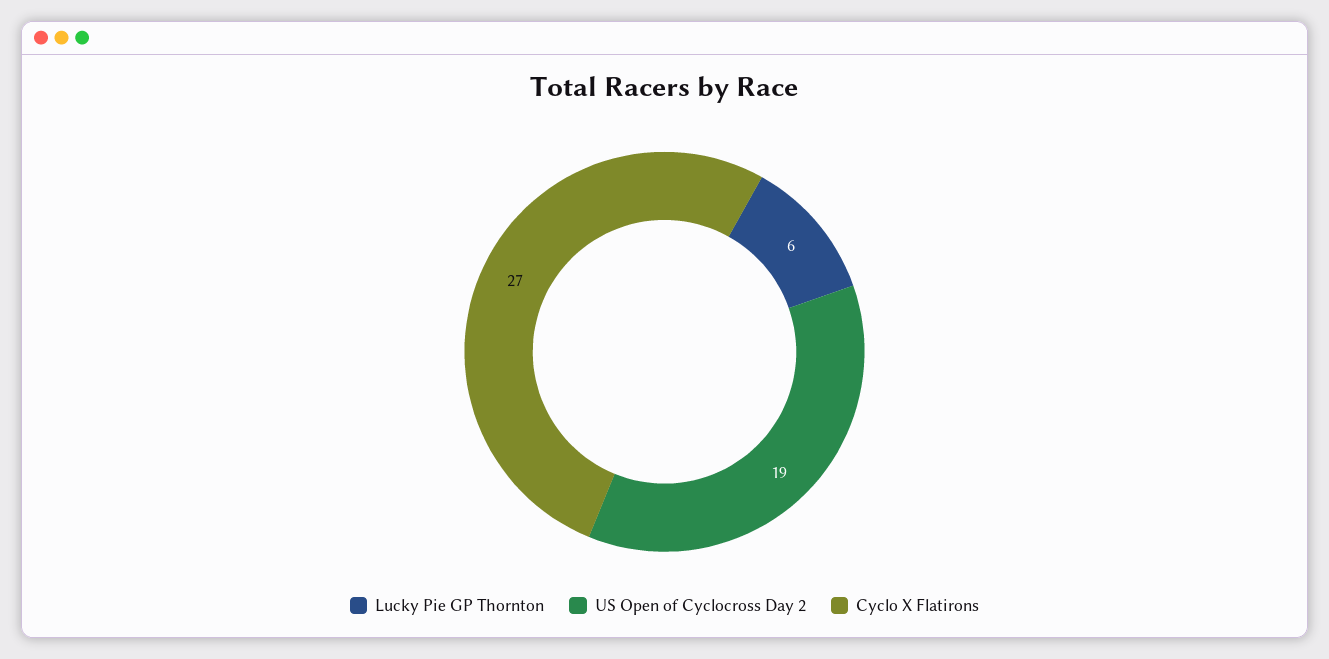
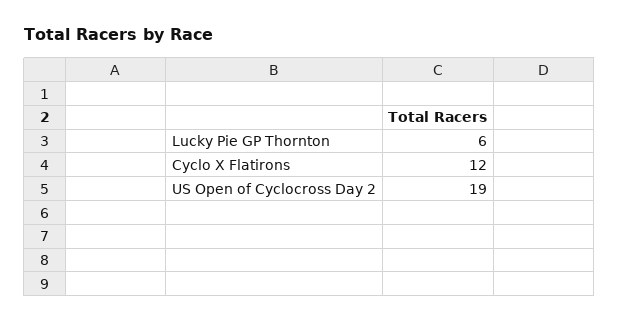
Cyclo X Flatirons: 27 -> 12

